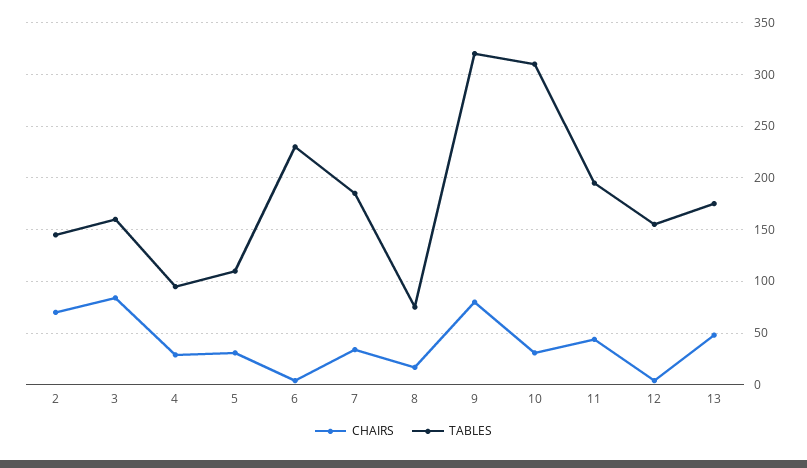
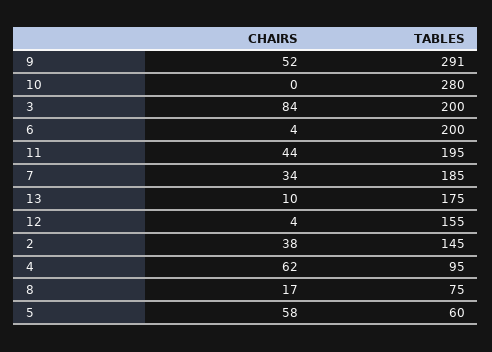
CHAIRS, 2: 70 -> 38
TABLES, 3: 160 -> 200
CHAIRS, 4: 30 -> 62
CHAIRS, 5: 30 -> 58
TABLES, 5: 110 -> 60
TABLES, 6: 230 -> 200
CHAIRS, 9: 80 -> 52
TABLES, 9: 320 -> 291
CHAIRS, 10: 30 -> 0
TABLES, 10: 310 -> 280
CHAIRS, 13: 50 -> 10

